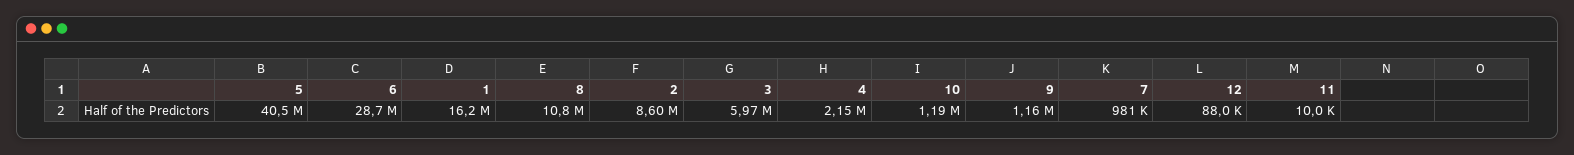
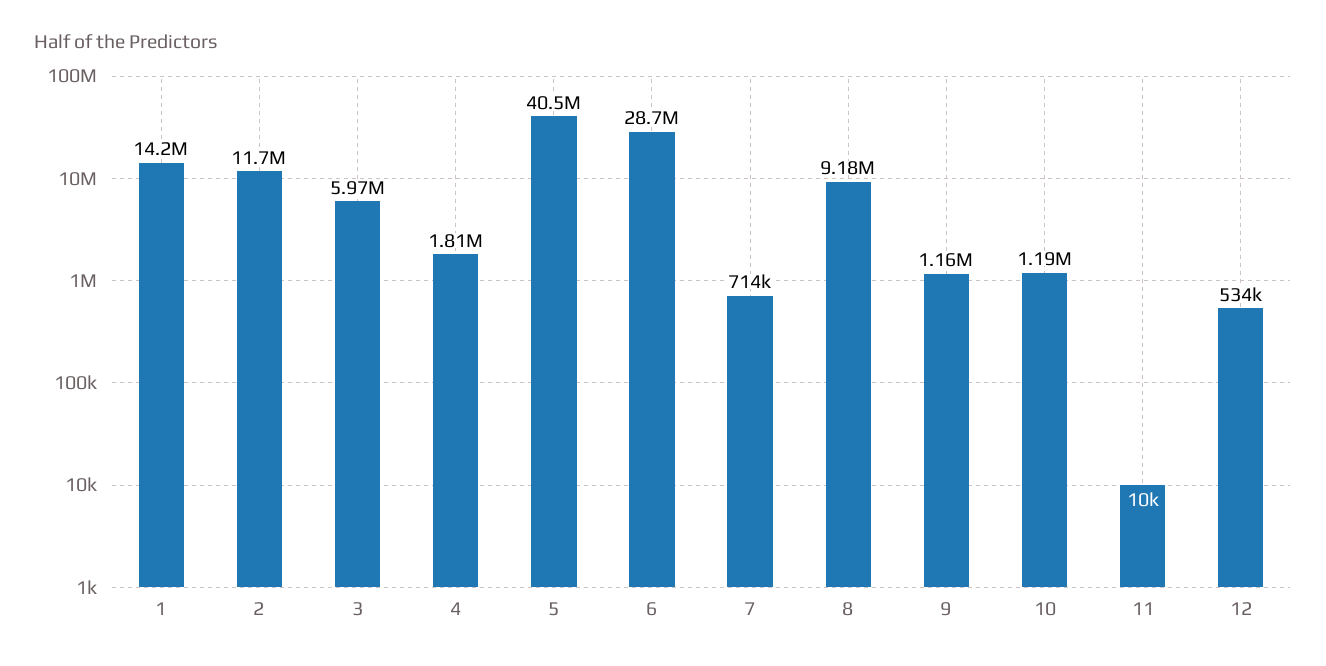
1: 16200000 -> 14200000
8: 10800000 -> 9180000
2: 8600000 -> 11700000
4: 2150000 -> 1810000
7: 981000 -> 714000
12: 88000 -> 534000

